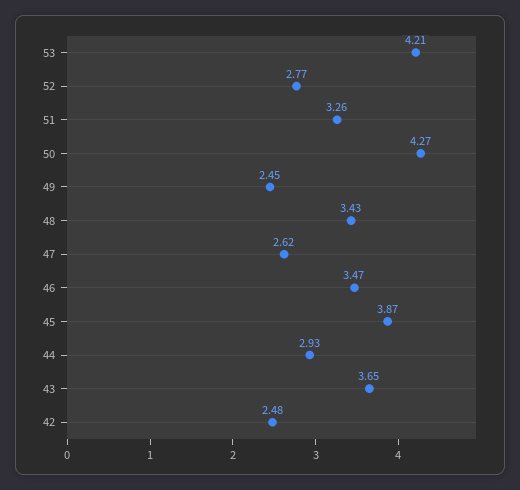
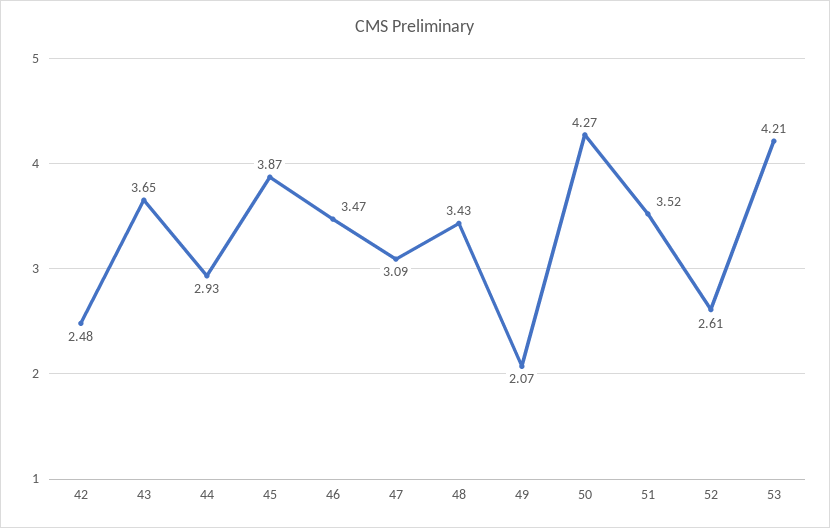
52: 2.77 -> 2.61
51: 3.26 -> 3.52
49: 2.45 -> 2.07
47: 2.62 -> 3.09

